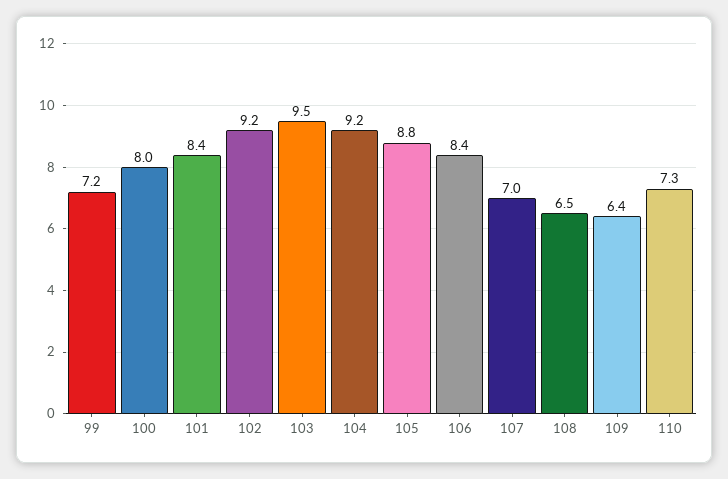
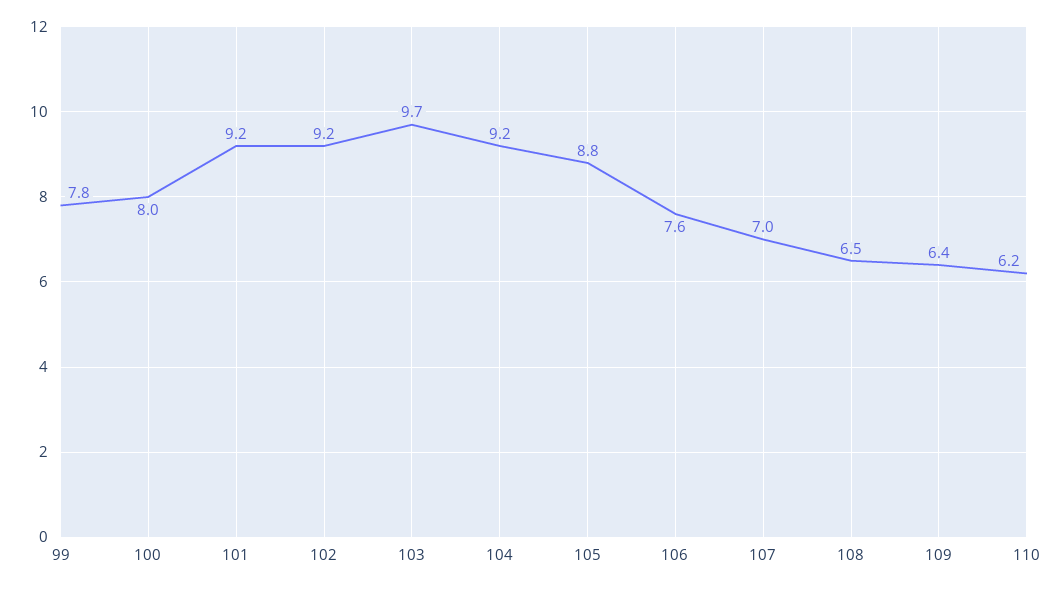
99: 7.2 -> 7.8
101: 8.4 -> 9.2
103: 9.5 -> 9.7
106: 8.4 -> 7.6
110: 7.3 -> 6.2

